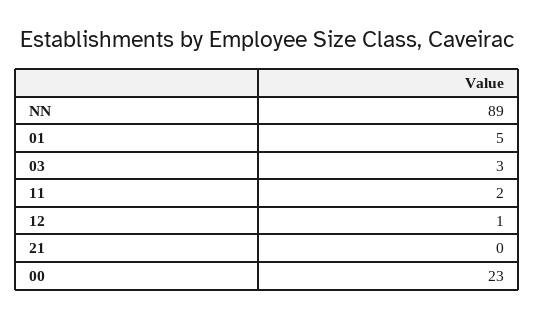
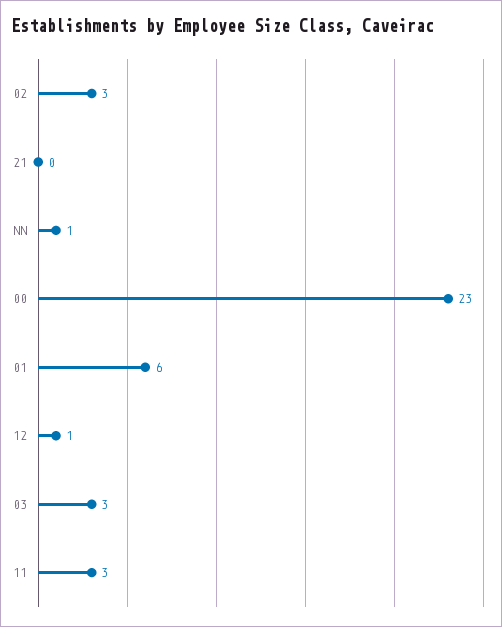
NN: 89 -> 1
01: 5 -> 6
11: 2 -> 3
02: none -> 3

